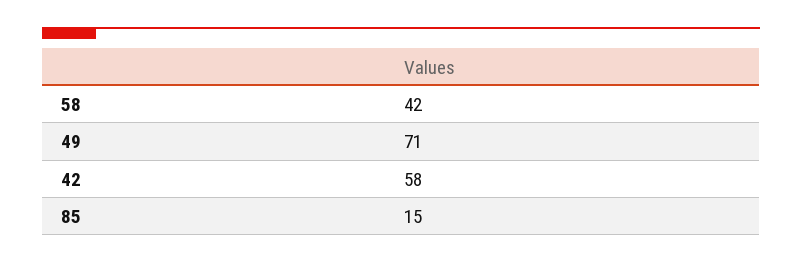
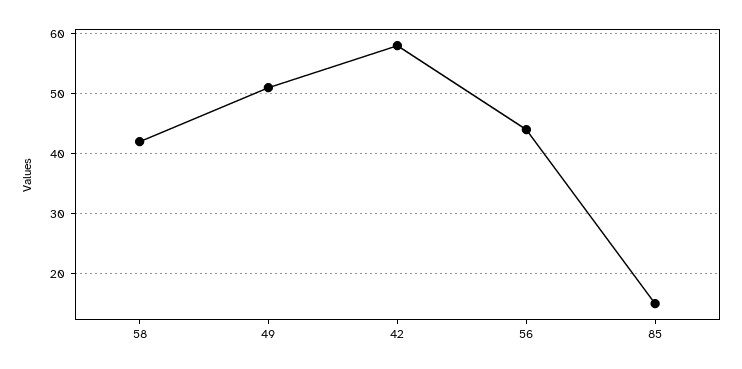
49: 71 -> 50
56: none -> 45

